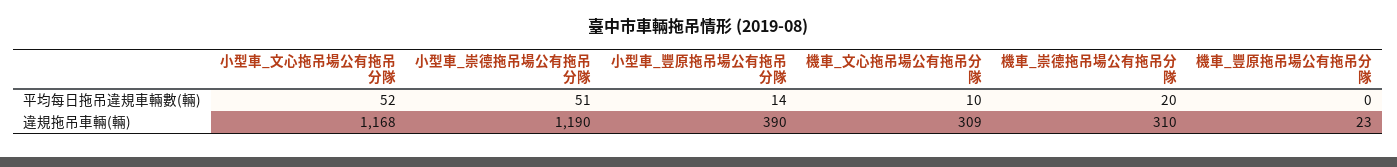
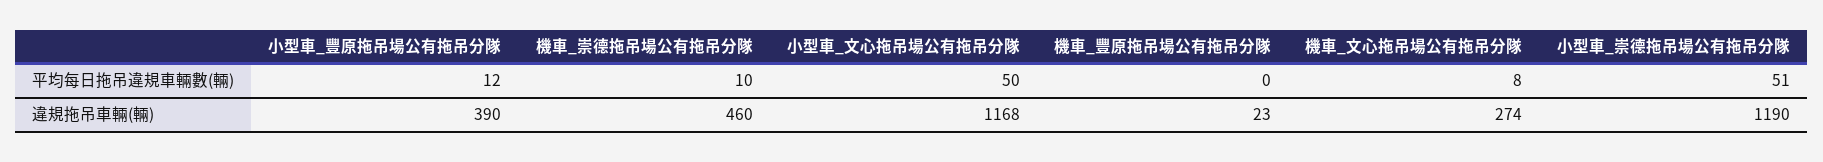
小型車_文心拖吊場公有拖吊分隊, 平均每日拖吊違規車輛數(輛): 52 -> 50
小型車_豐原拖吊場公有拖吊分隊, 平均每日拖吊違規車輛數(輛): 14 -> 12
機車_文心拖吊場公有拖吊分隊, 平均每日拖吊違規車輛數(輛): 10 -> 8
機車_崇德拖吊場公有拖吊分隊, 平均每日拖吊違規車輛數(輛): 20 -> 10
機車_文心拖吊場公有拖吊分隊, 違規拖吊車輛(輛): 309 -> 274
機車_崇德拖吊場公有拖吊分隊, 違規拖吊車輛(輛): 310 -> 460

